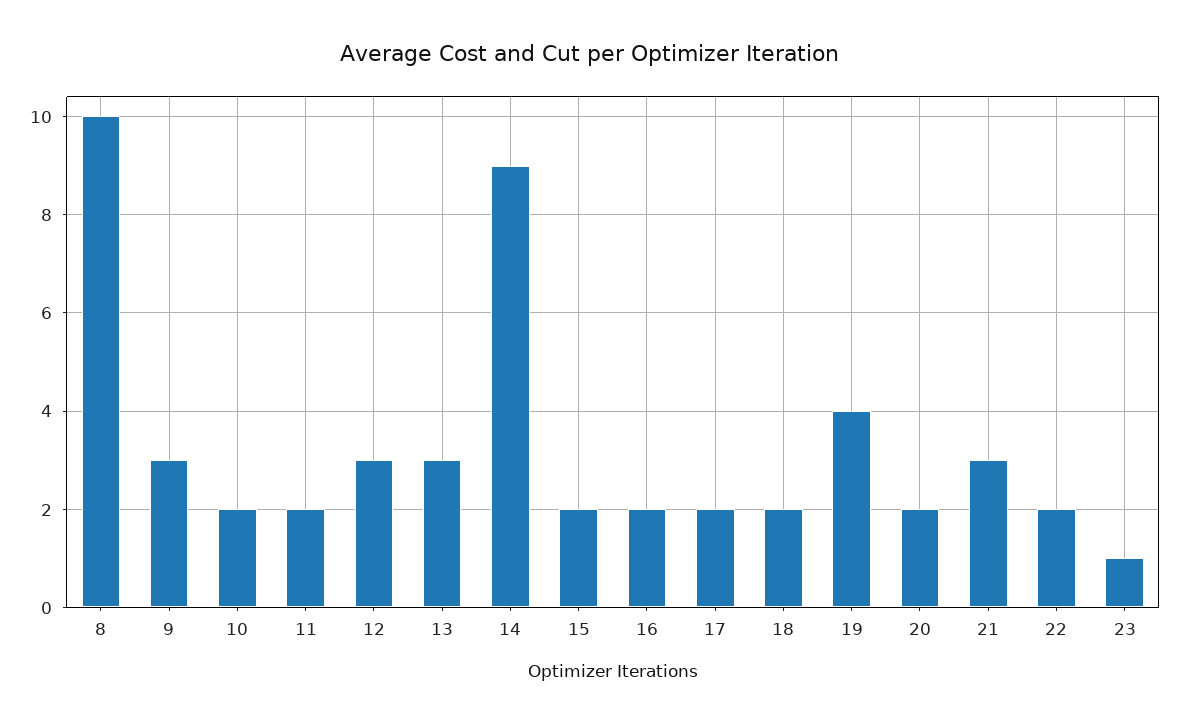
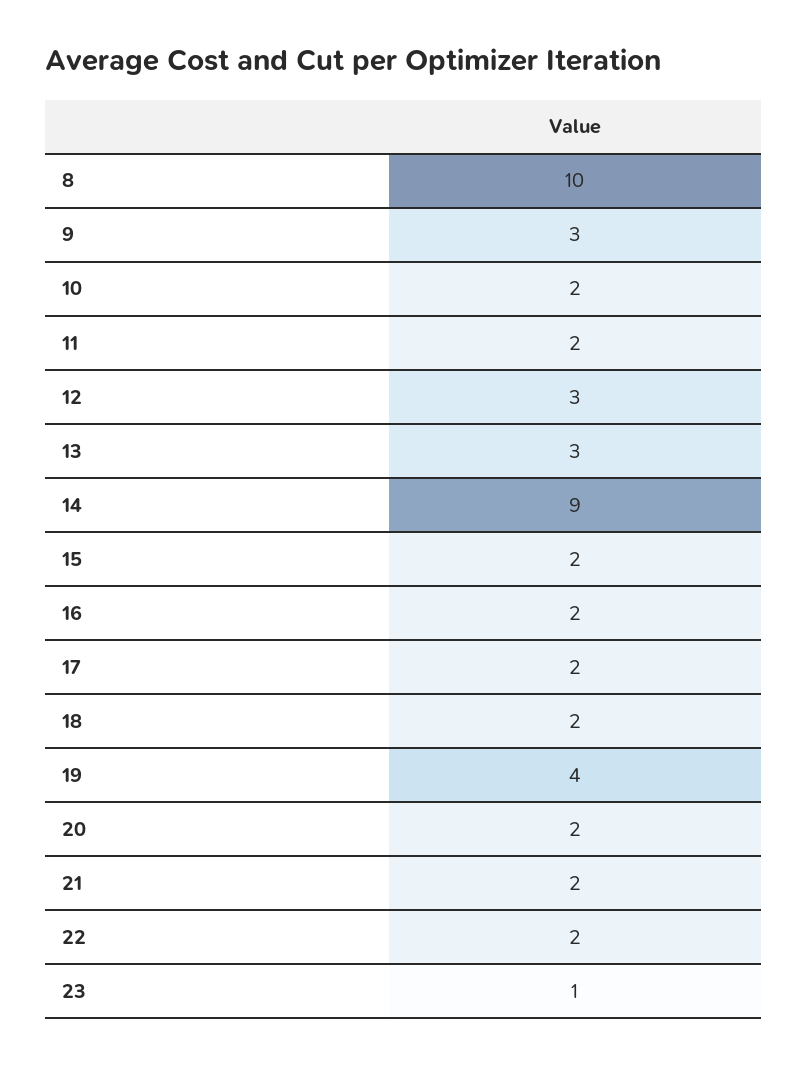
21: 3 -> 2

